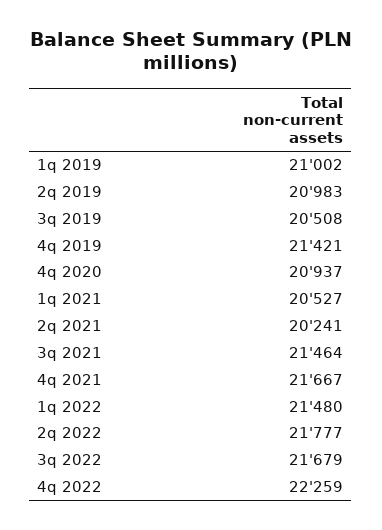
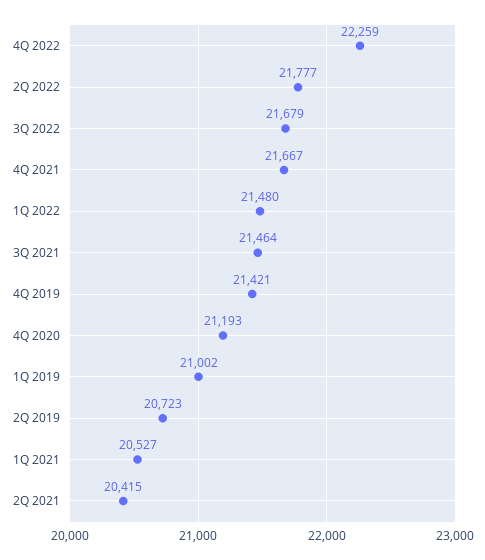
2q 2019: 20983 -> 20723
3q 2019: 20508 -> none
4q 2020: 20937 -> 21193
2q 2021: 20241 -> 20415

